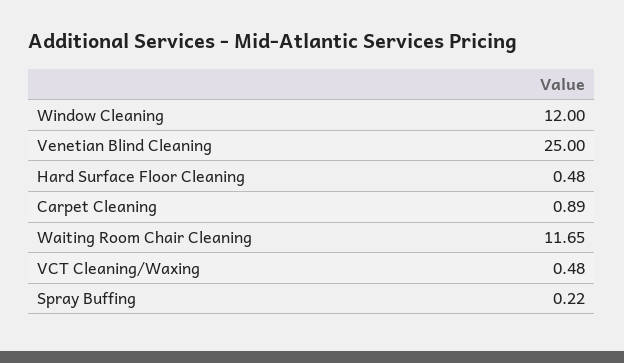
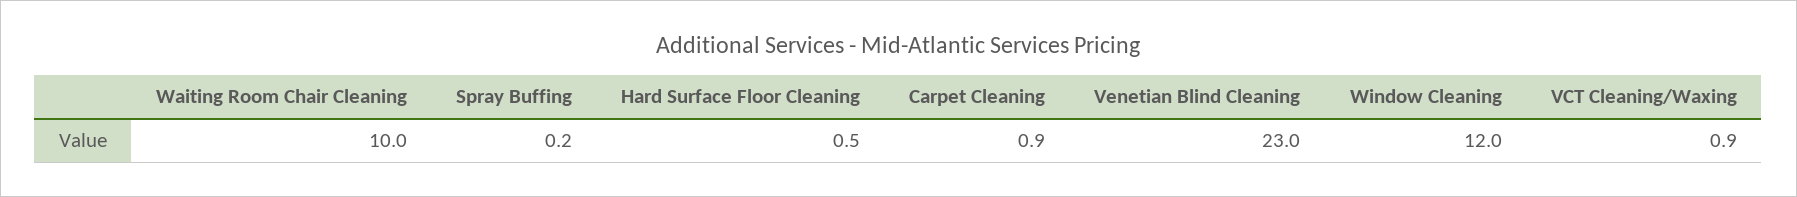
Venetian Blind Cleaning: 25 -> 23
Waiting Room Chair Cleaning: 11.65 -> 10
VCT Cleaning/Waxing: 0.48 -> 0.9

